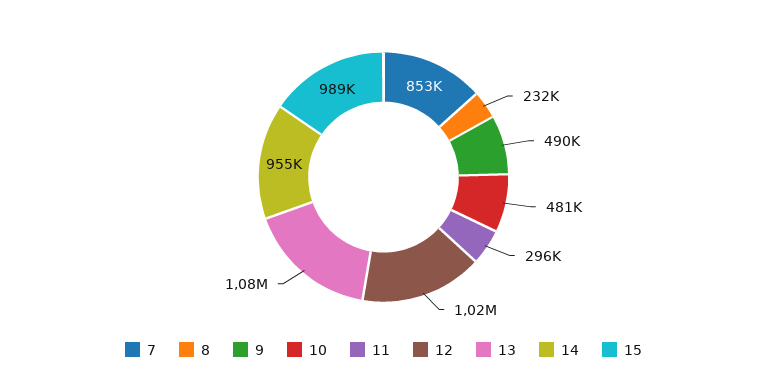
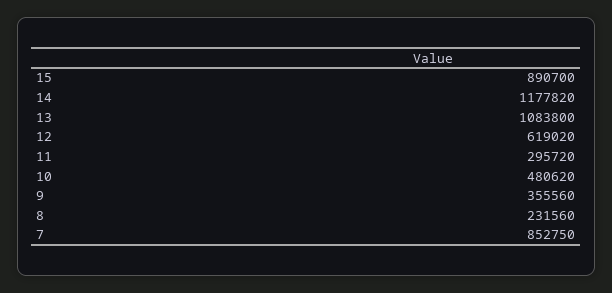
9: 490000 -> 355560
12: 1020000 -> 619020
14: 955000 -> 1177820
15: 989000 -> 890700

